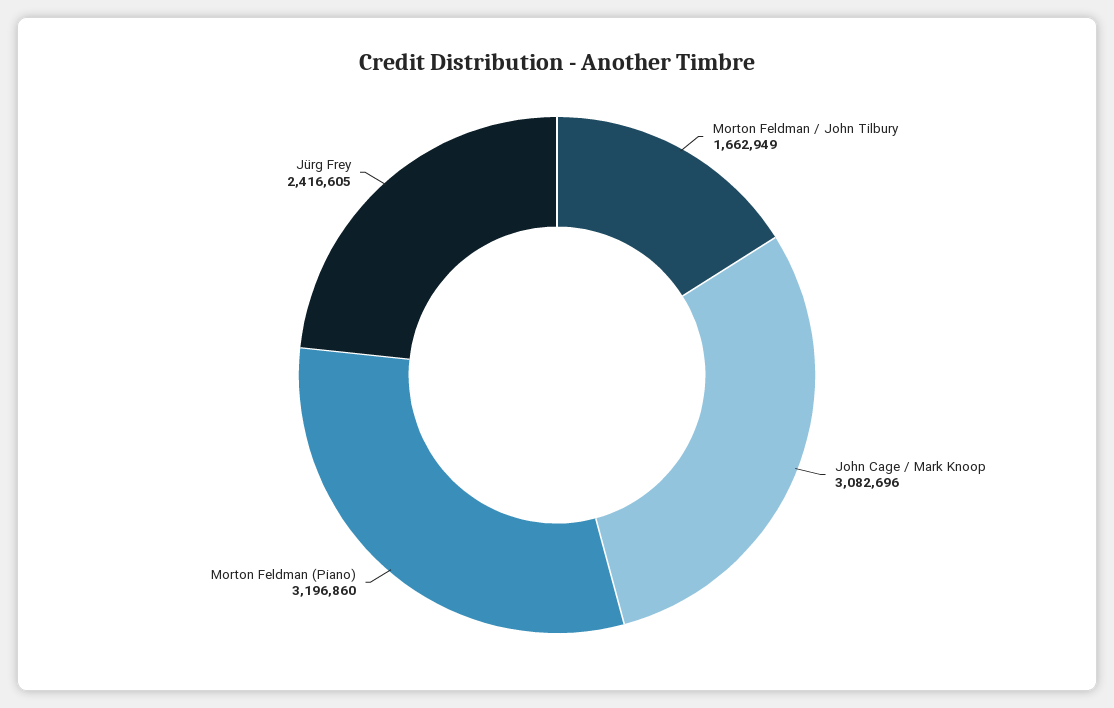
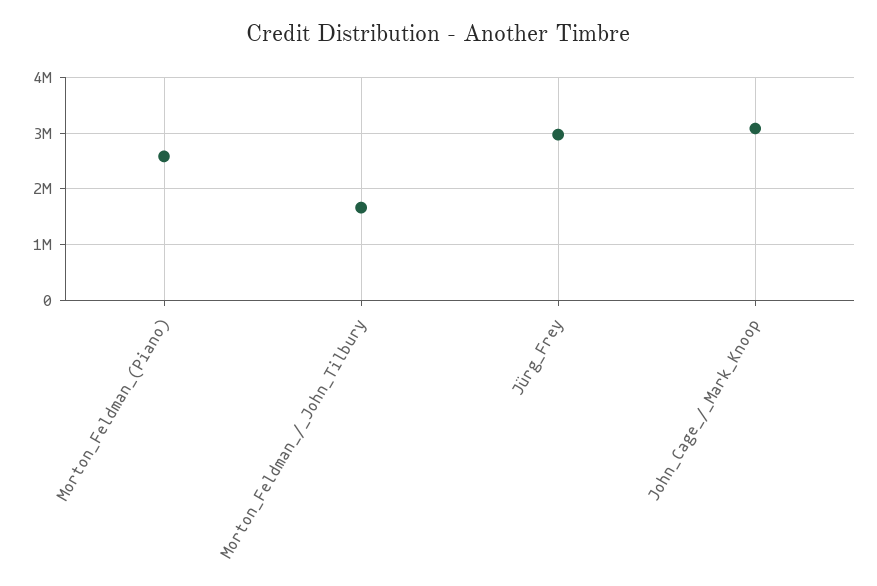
Morton Feldman (Piano): 3196860 -> 2600000
Jürg Frey: 2416605 -> 3000000

